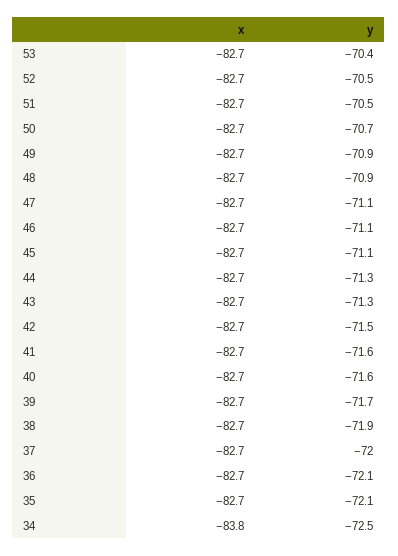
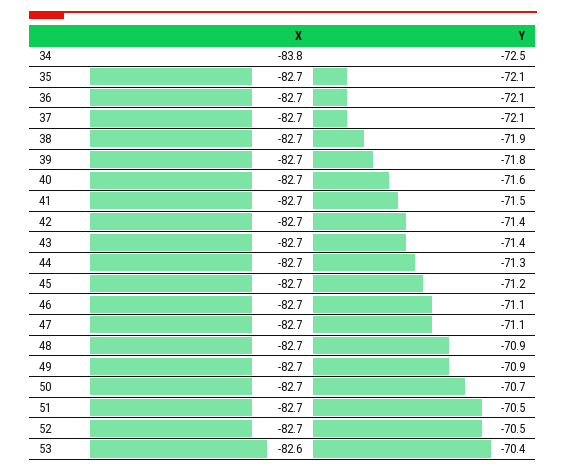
x, 53: -82.7 -> -82.6
y, 45: -71.1 -> -71.2
y, 43: -71.3 -> -71.4
y, 42: -71.5 -> -71.4
y, 41: -71.6 -> -71.5
y, 39: -71.7 -> -71.8
y, 37: -72 -> -72.1

